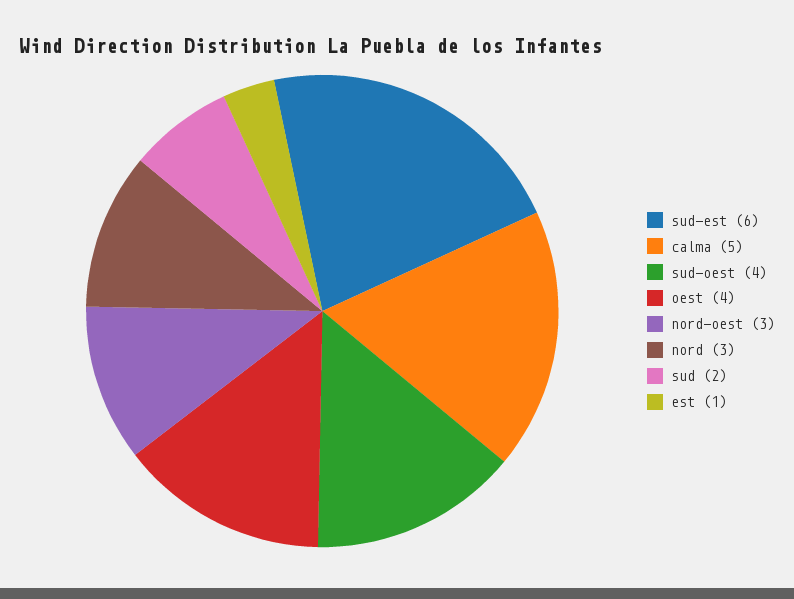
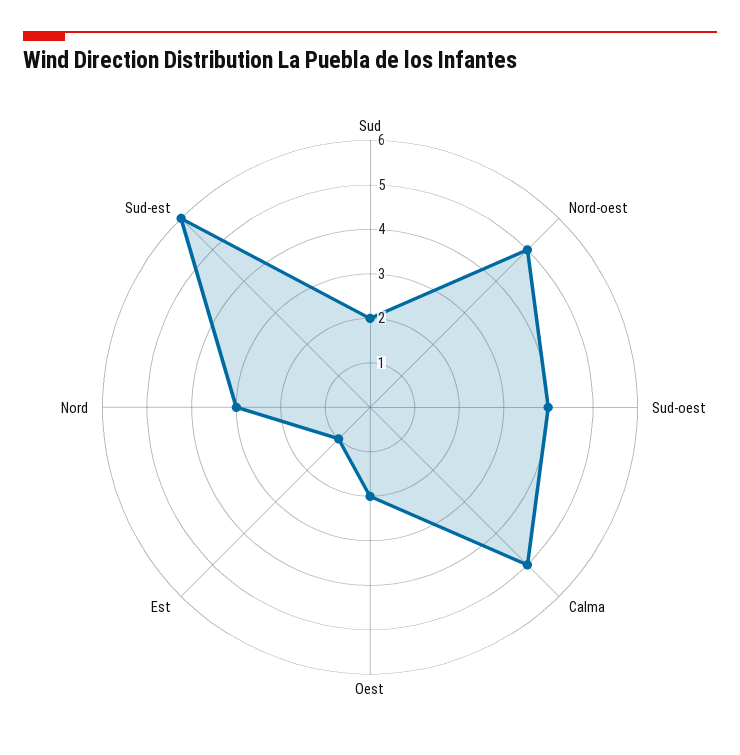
oest: 4 -> 2
nord-oest: 3 -> 5

